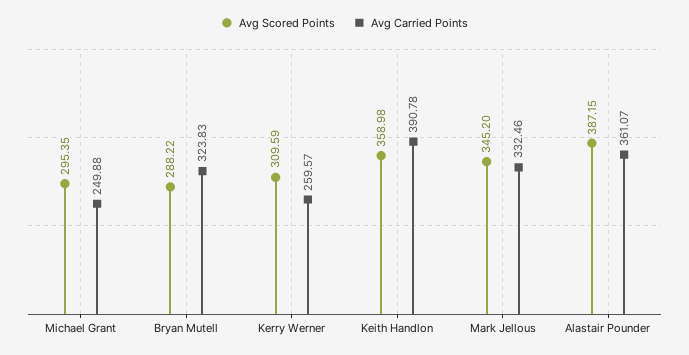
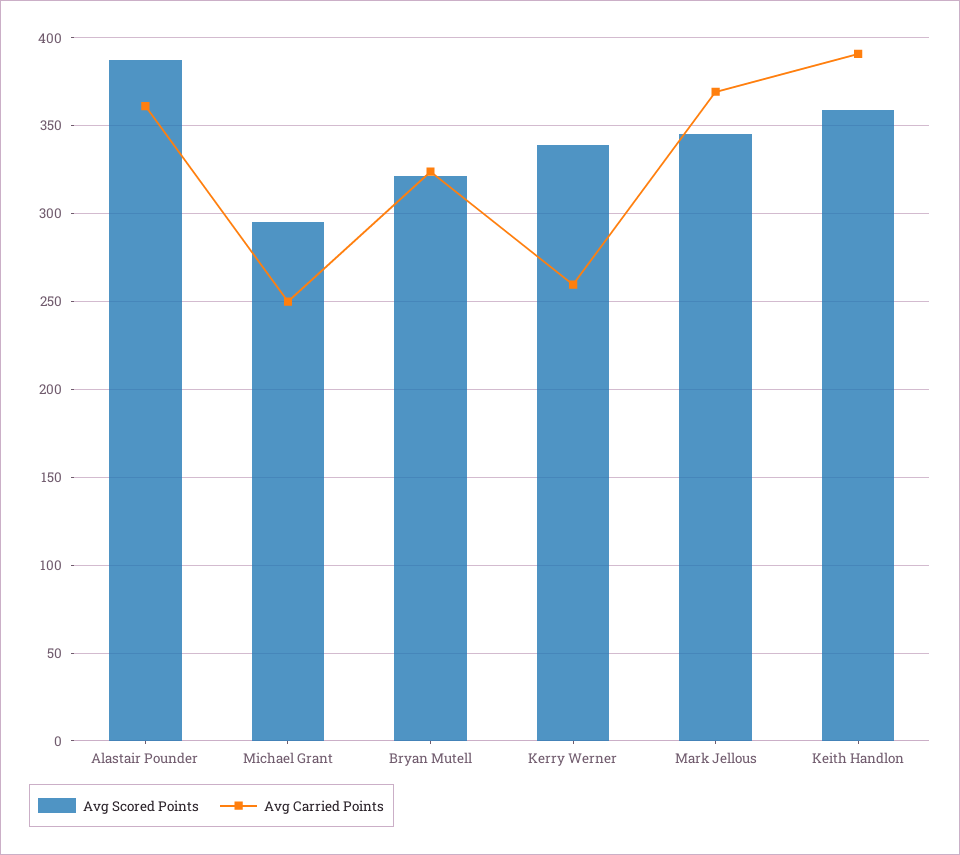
Avg Scored Points, Bryan Mutell: 288.22 -> 320
Avg Scored Points, Kerry Werner: 309.59 -> 340
Avg Carried Points, Mark Jellous: 332.46 -> 370

